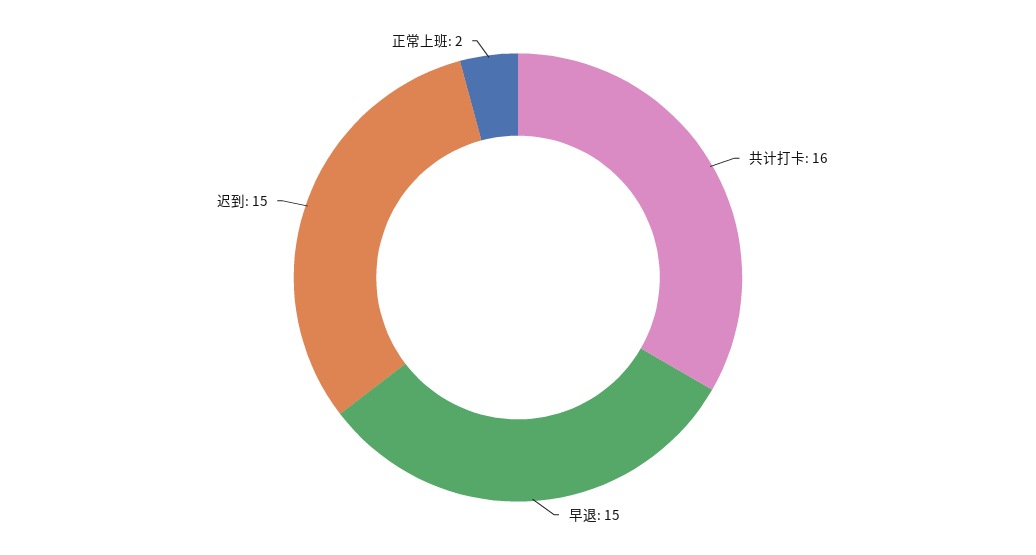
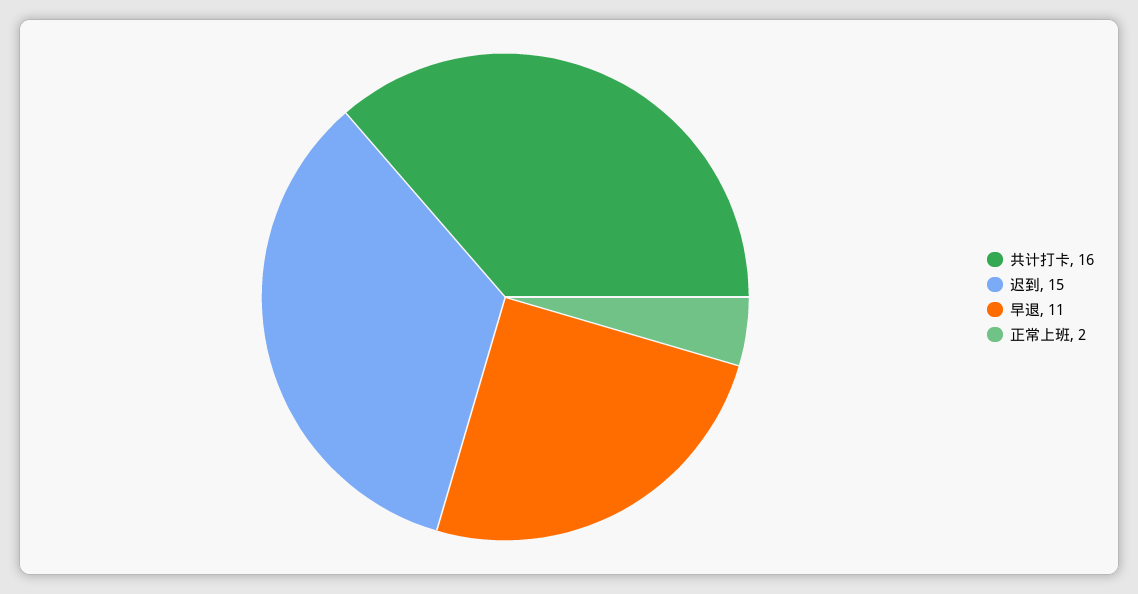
早退: 15 -> 11

